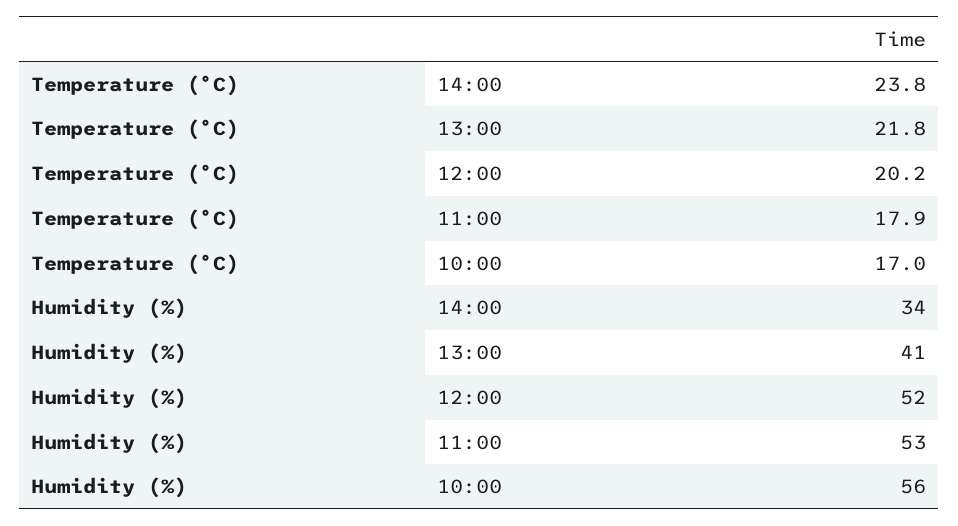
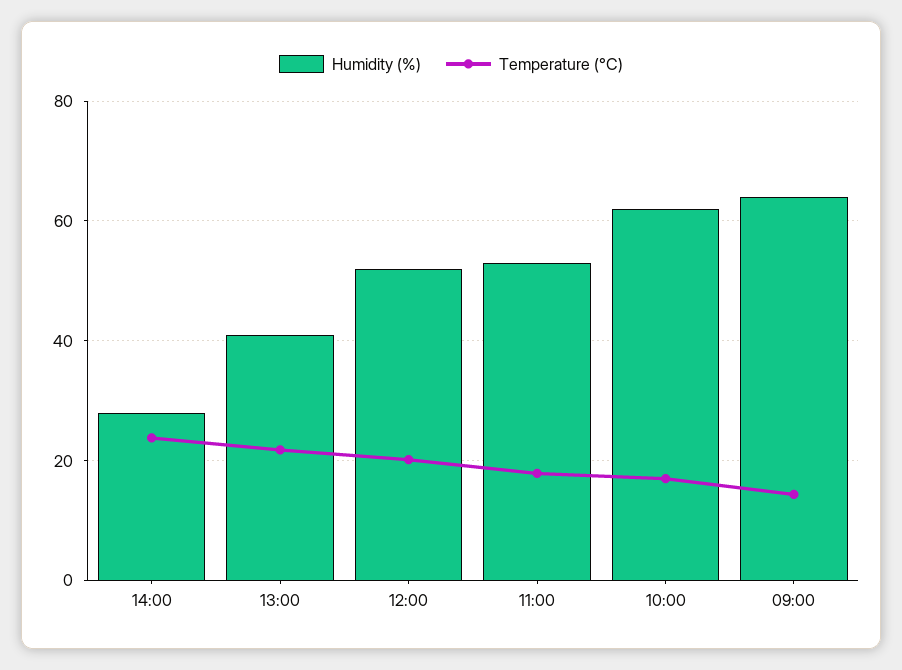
Humidity (%), 14:00: 34 -> 28
Humidity (%), 10:00: 56 -> 62
Humidity (%), 09:00: none -> 64
Temperature (°C), 09:00: none -> 14

